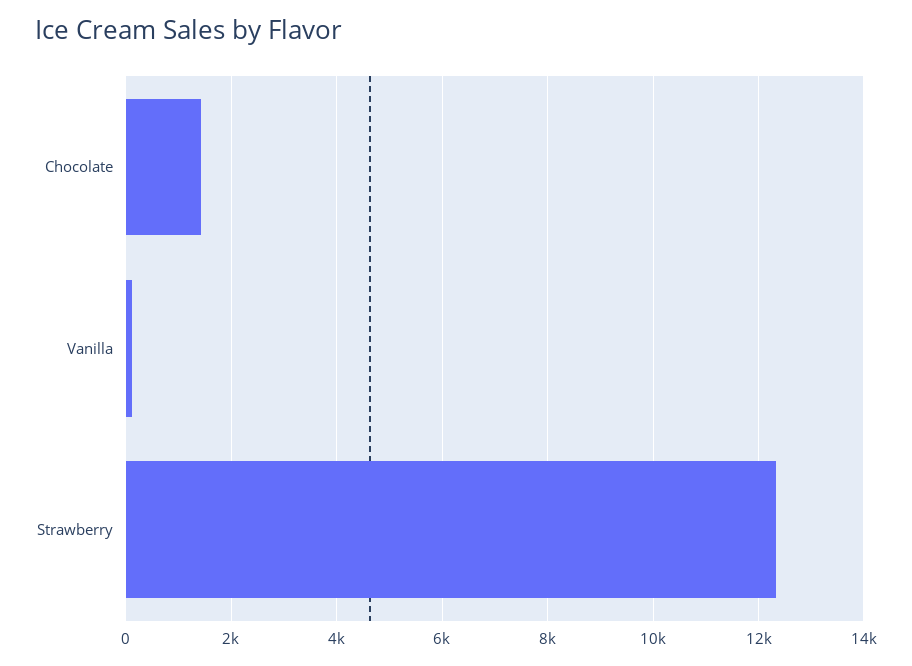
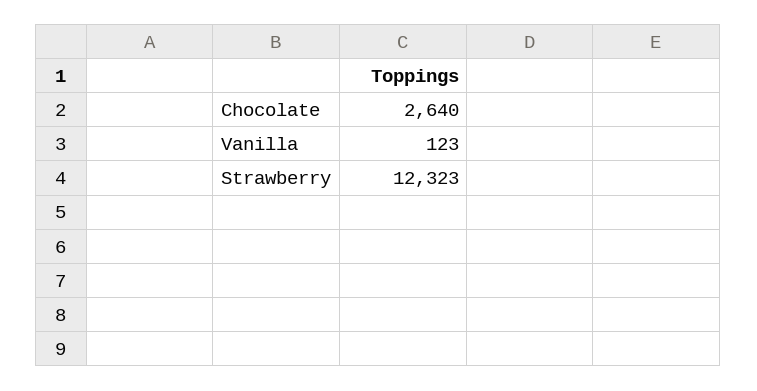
Chocolate: 1400 -> 2640

